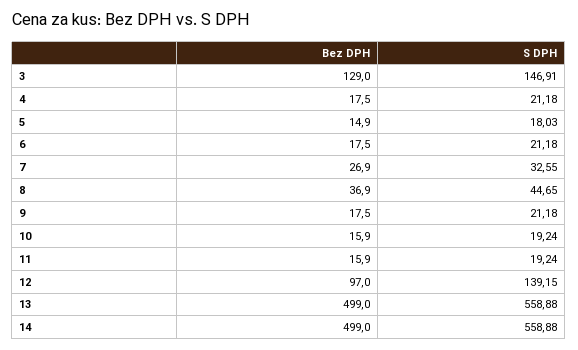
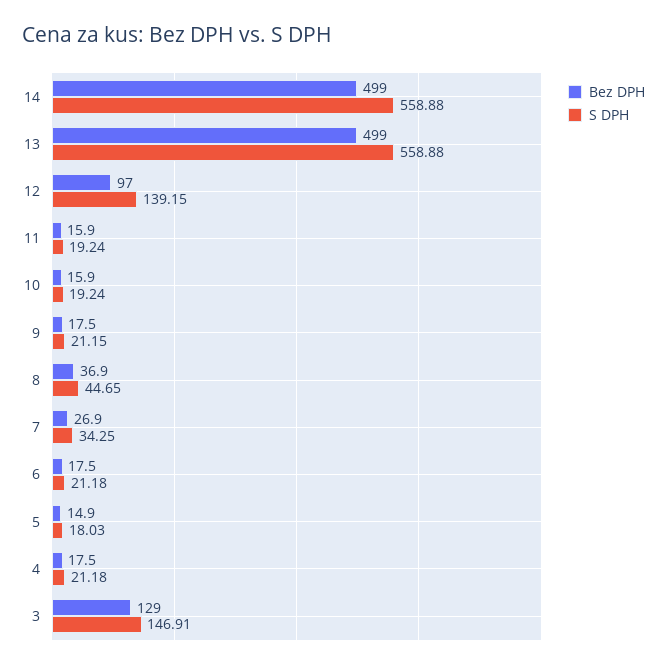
S DPH, 7: 32.55 -> 34.25
S DPH, 9: 21.18 -> 21.15

